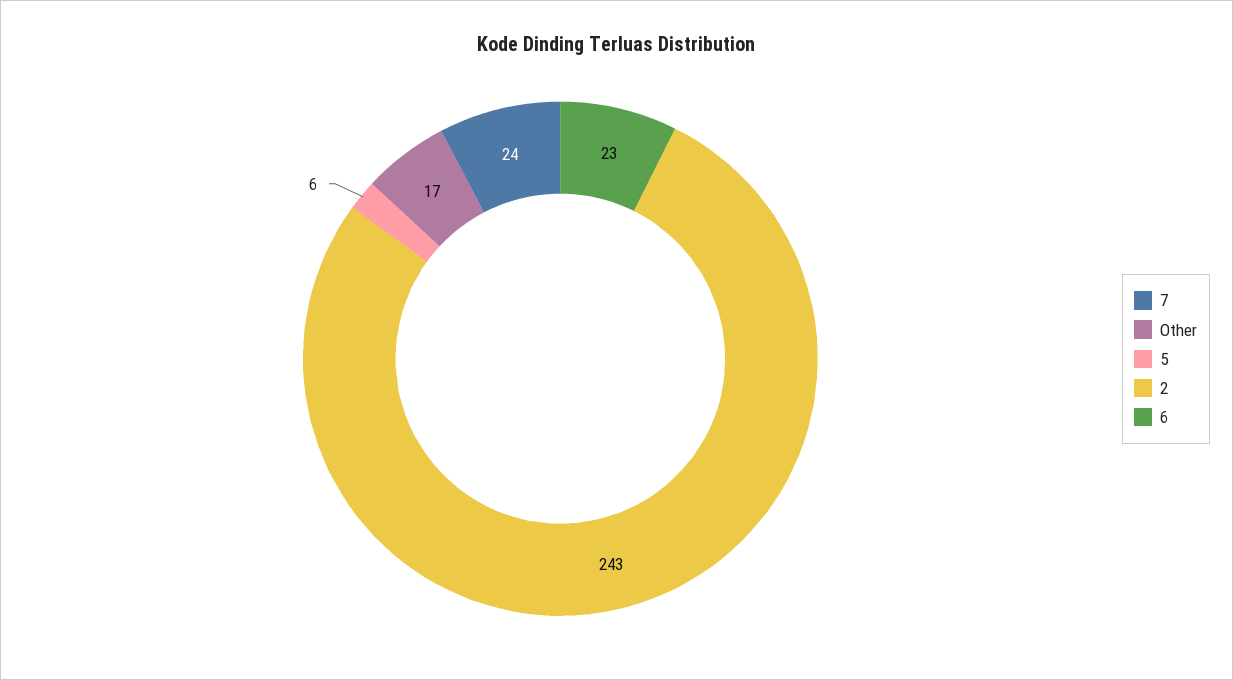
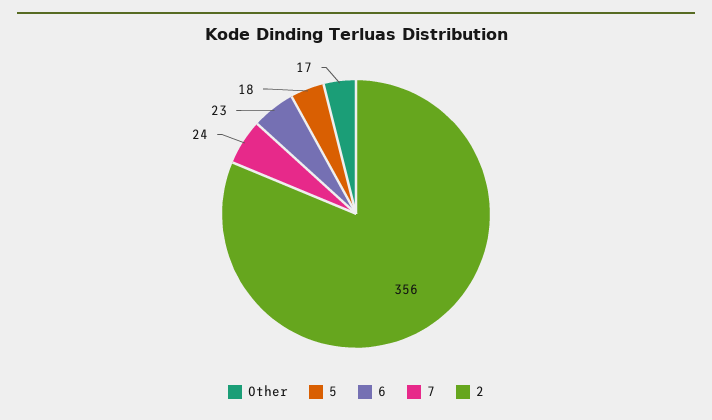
5: 6 -> 18
2: 243 -> 356

